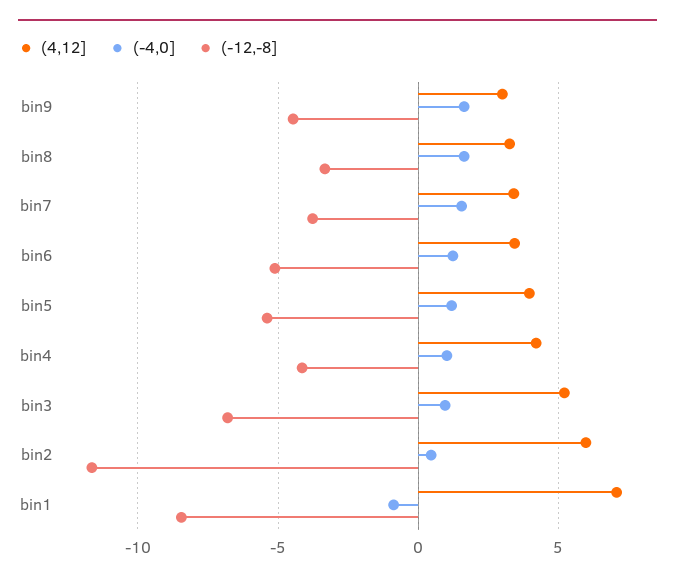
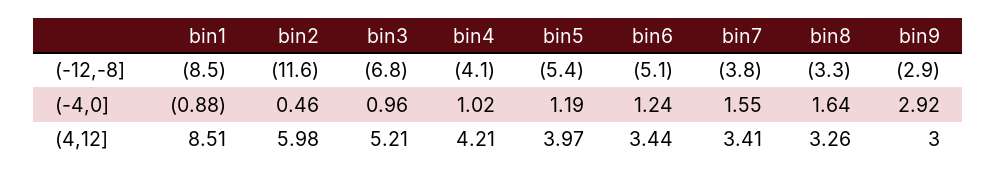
(-4,0], bin9: 1.5 -> 2.92
(-12,-8], bin9: -4.5 -> -2.9
(4,12], bin1: 7 -> 8.51

